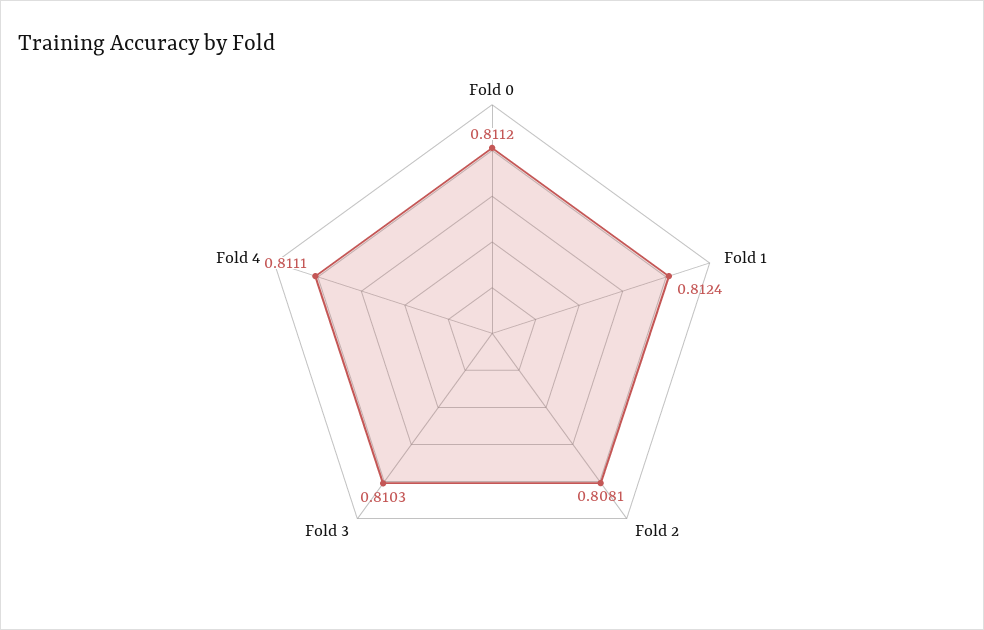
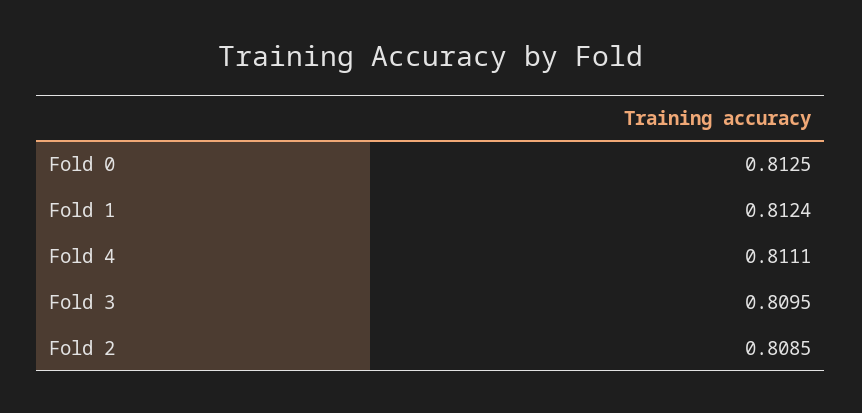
Fold 0: 0.8112 -> 0.8125
Fold 2: 0.8081 -> 0.8085
Fold 3: 0.8103 -> 0.8095

